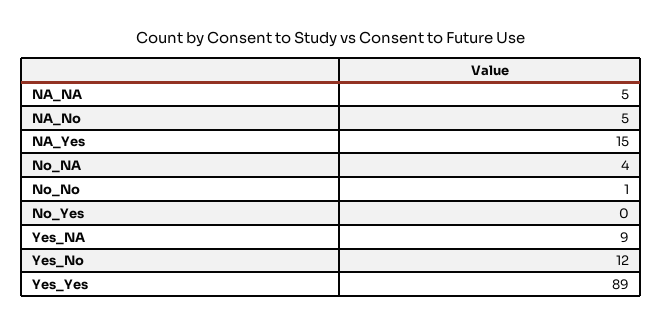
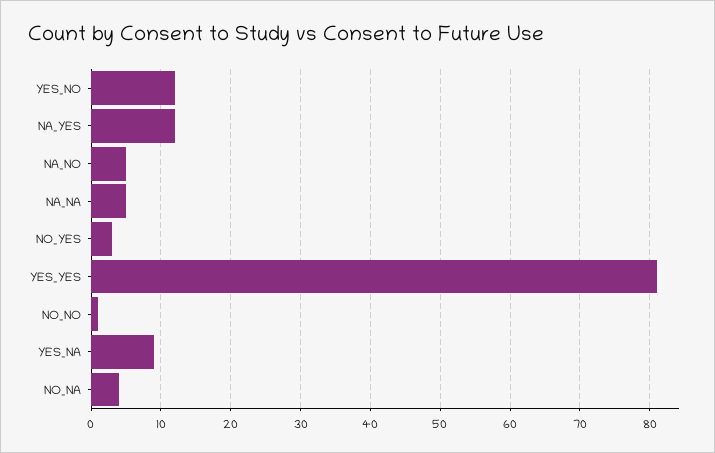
NA_Yes: 15 -> 12
No_Yes: 0 -> 3
Yes_Yes: 89 -> 81

